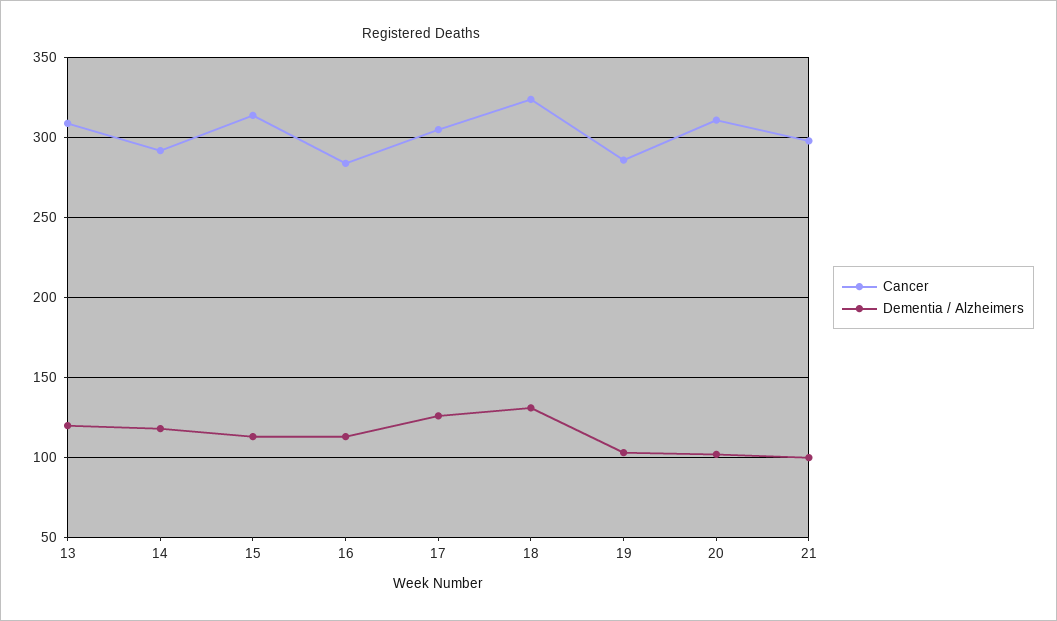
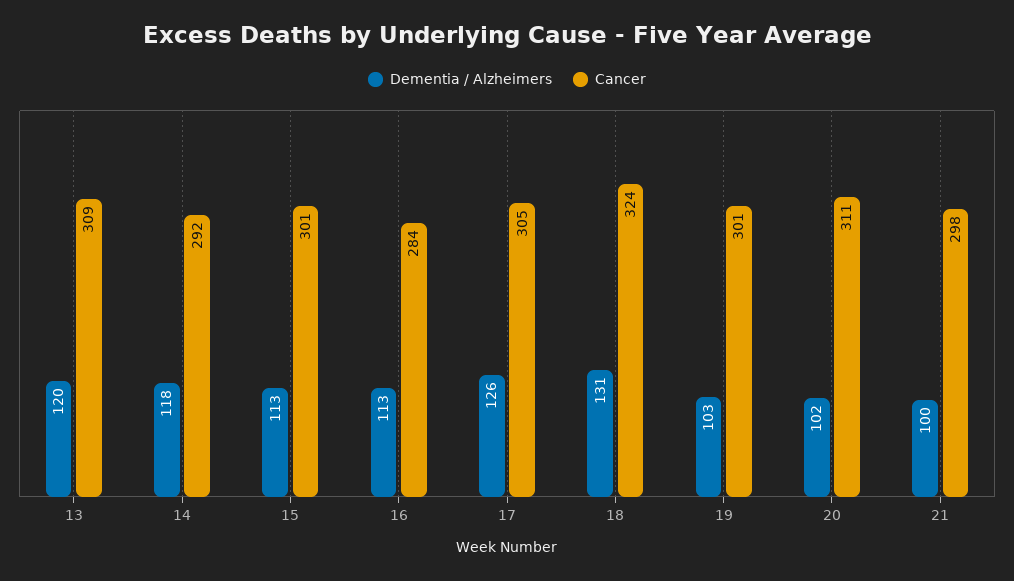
Cancer, 15: 315 -> 301
Cancer, 19: 285 -> 301

